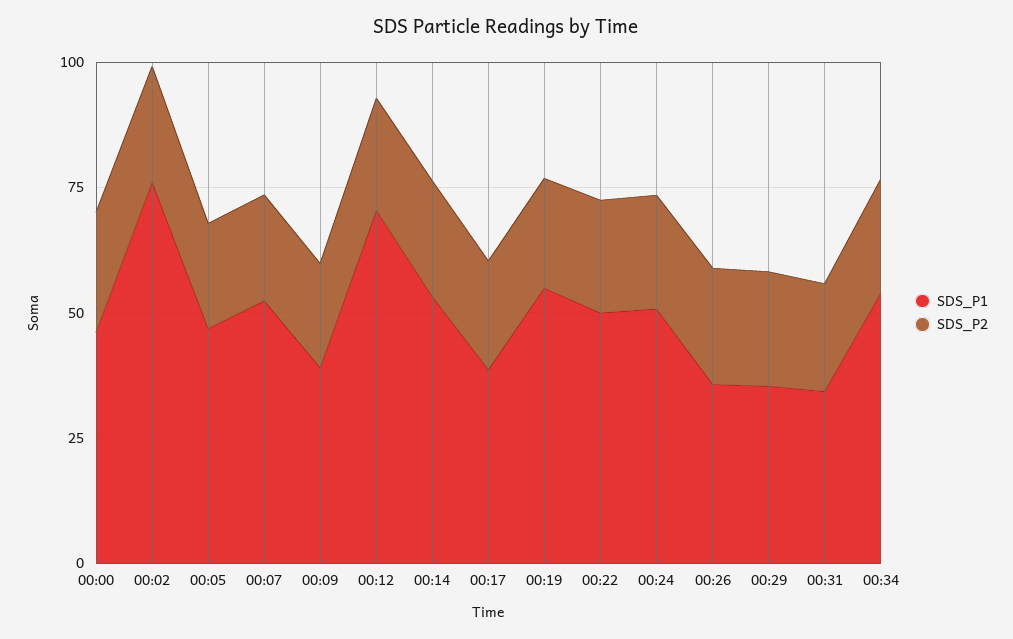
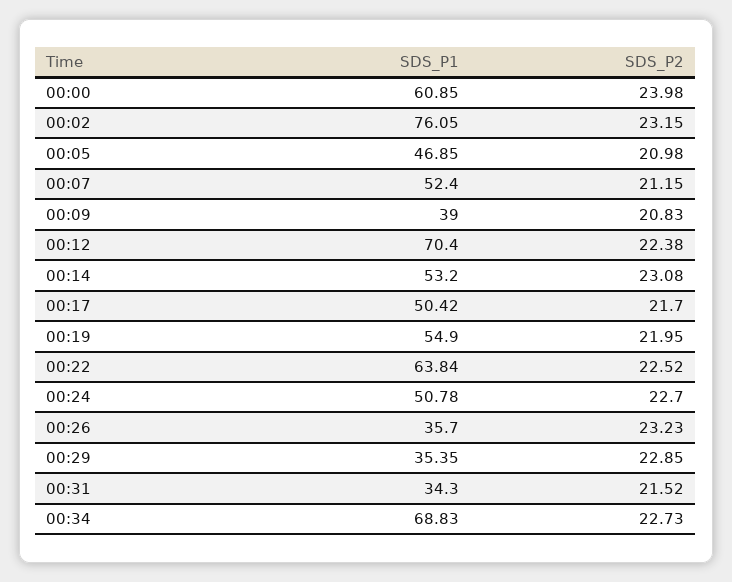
SDS_P1, 00:00: 45 -> 60.85
SDS_P1, 00:17: 40 -> 50.42
SDS_P1, 00:22: 50 -> 63.84
SDS_P1, 00:34: 55 -> 68.83

